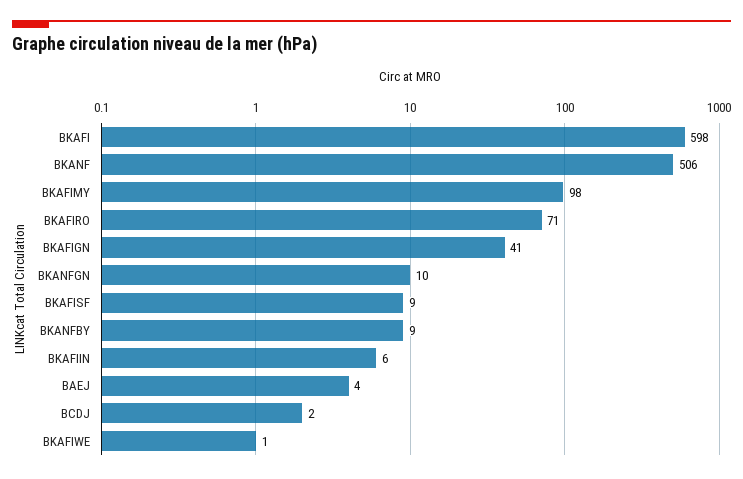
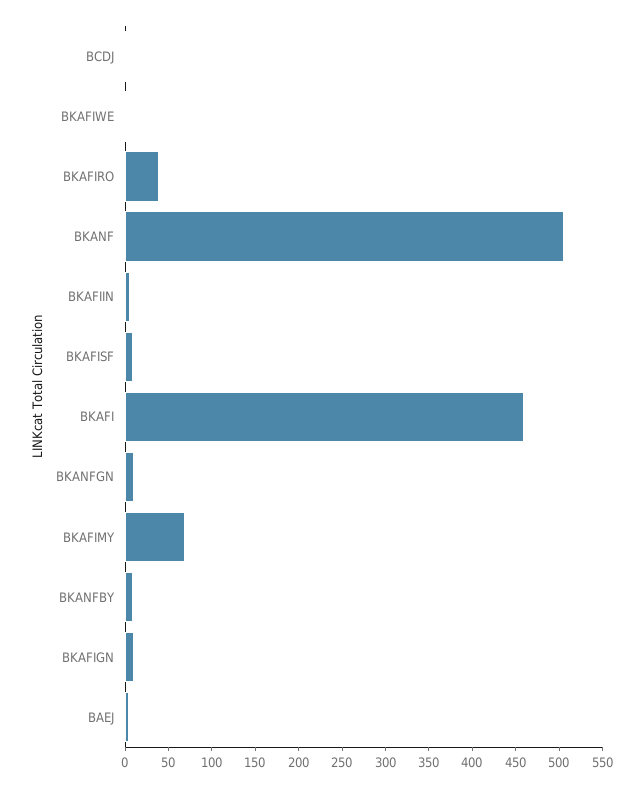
BKAFI: 598 -> 460
BKAFIMY: 98 -> 70
BKAFIRO: 71 -> 40
BKAFIGN: 41 -> 10

